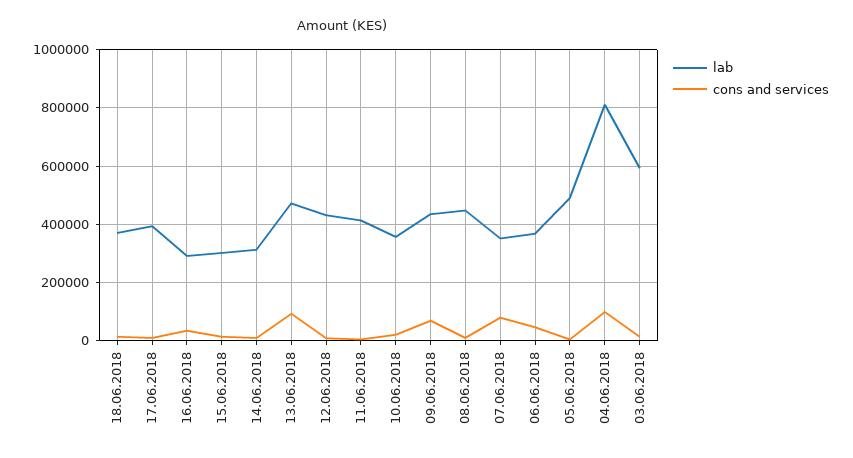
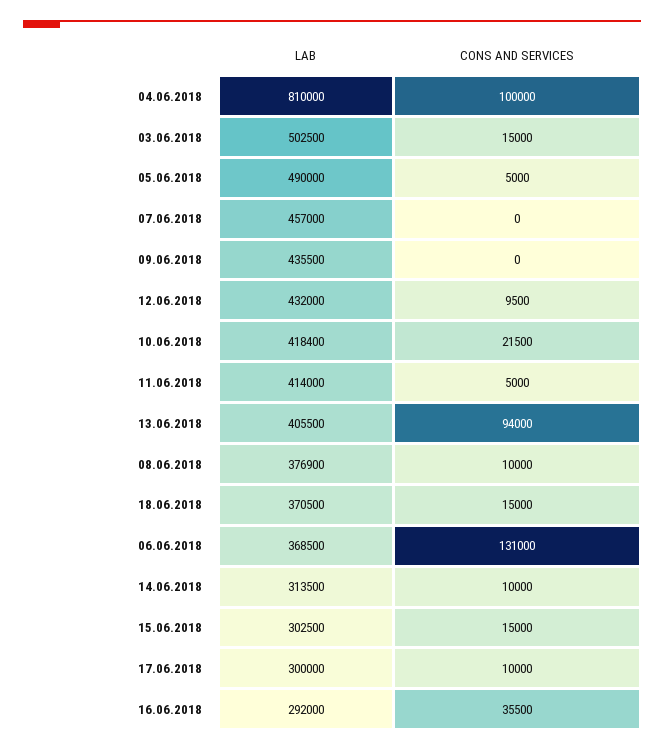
lab, 17.06.2018: 400000 -> 300000
lab, 13.06.2018: 475000 -> 405500
lab, 10.06.2018: 350000 -> 418400
cons and services, 09.06.2018: 75000 -> 0
lab, 08.06.2018: 450000 -> 376900
lab, 07.06.2018: 350000 -> 457000
cons and services, 07.06.2018: 75000 -> 0
cons and services, 06.06.2018: 50000 -> 131000
lab, 03.06.2018: 600000 -> 502500

